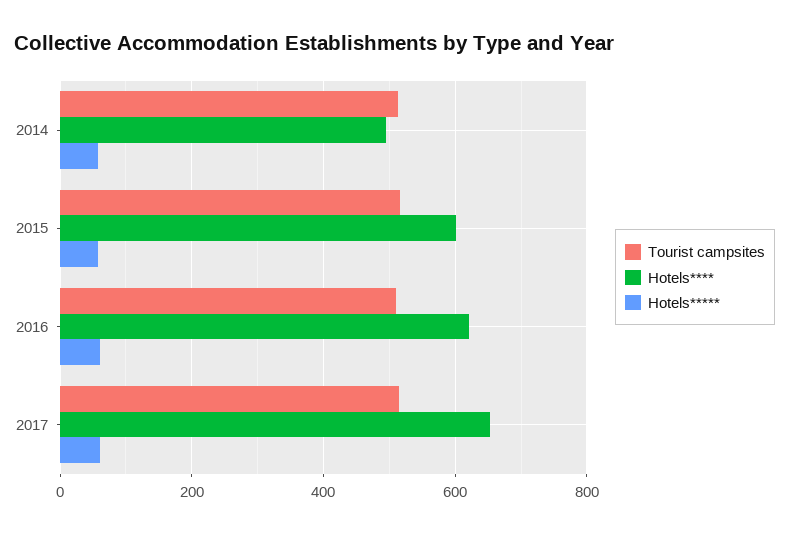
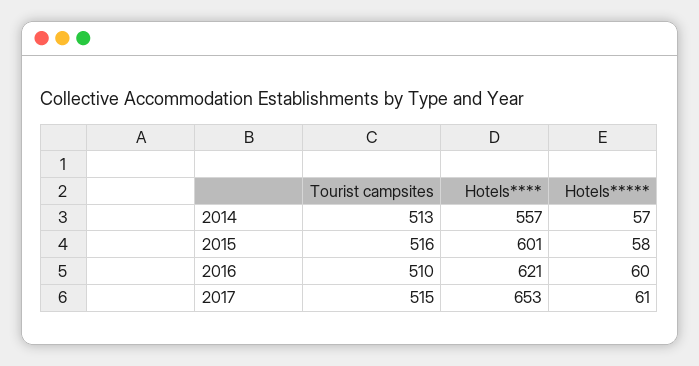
Hotels****, 2014: 500 -> 557

